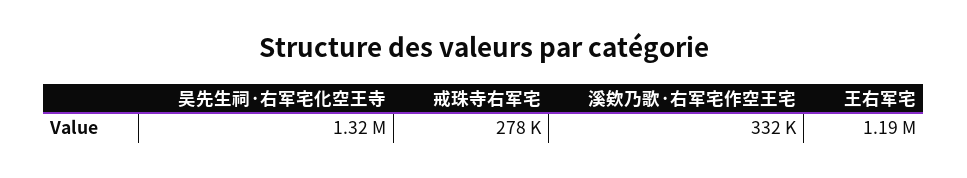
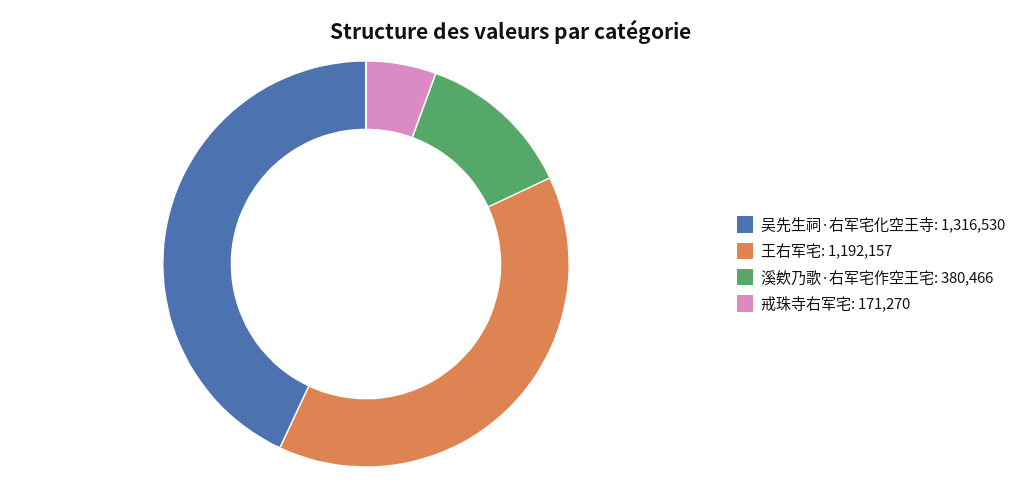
戒珠寺右军宅: 278000 -> 171270
溪欸乃歌·右军宅作空王宅: 332000 -> 380466

